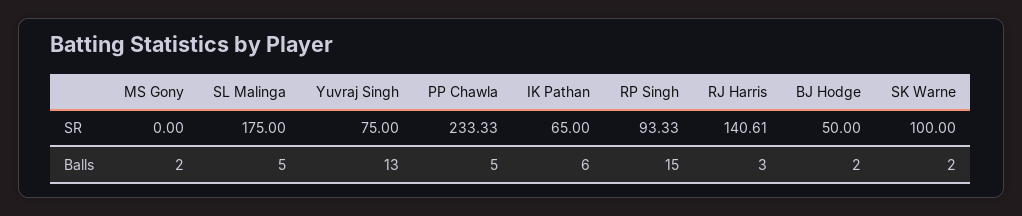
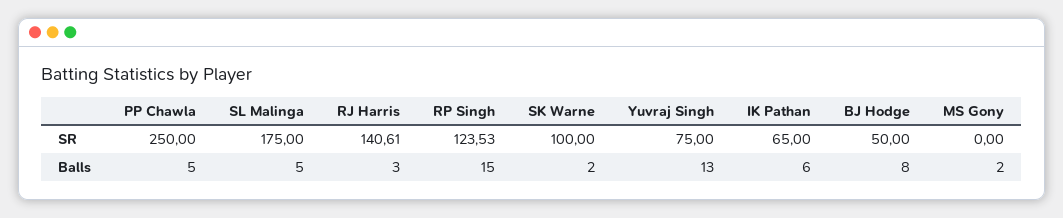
PP Chawla, SR: 233.33 -> 250
RP Singh, SR: 93.33 -> 123.53
BJ Hodge, Balls: 2 -> 8

